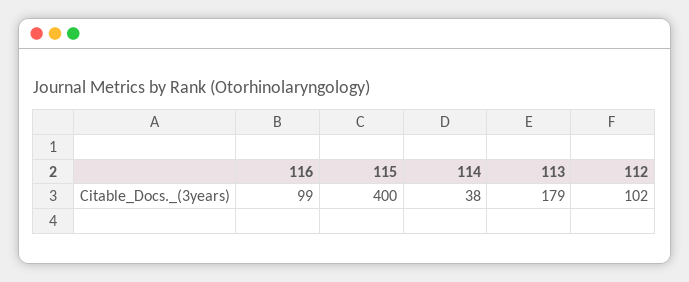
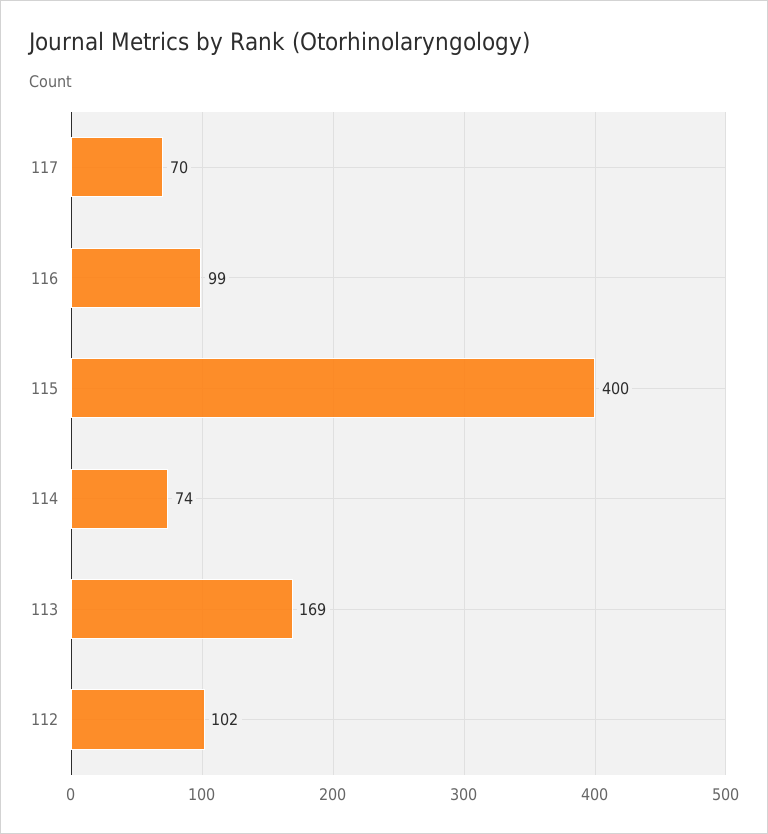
114: 38 -> 74
113: 179 -> 169
117: none -> 70

